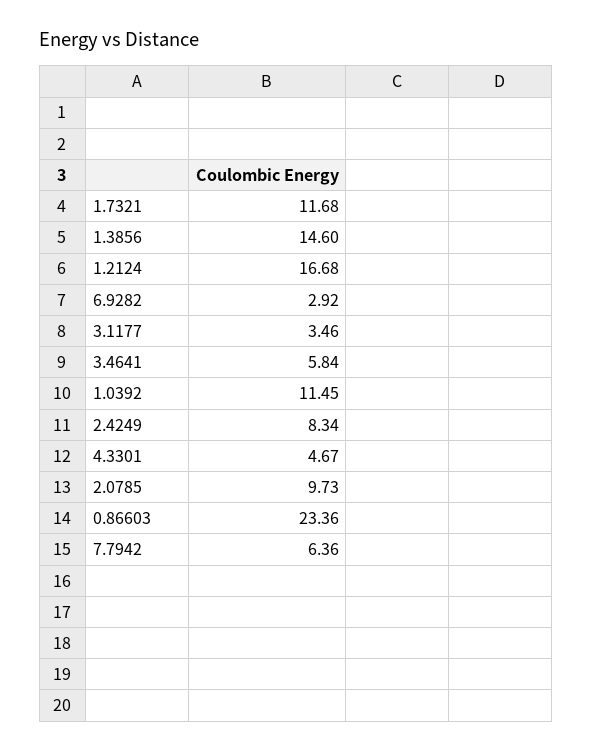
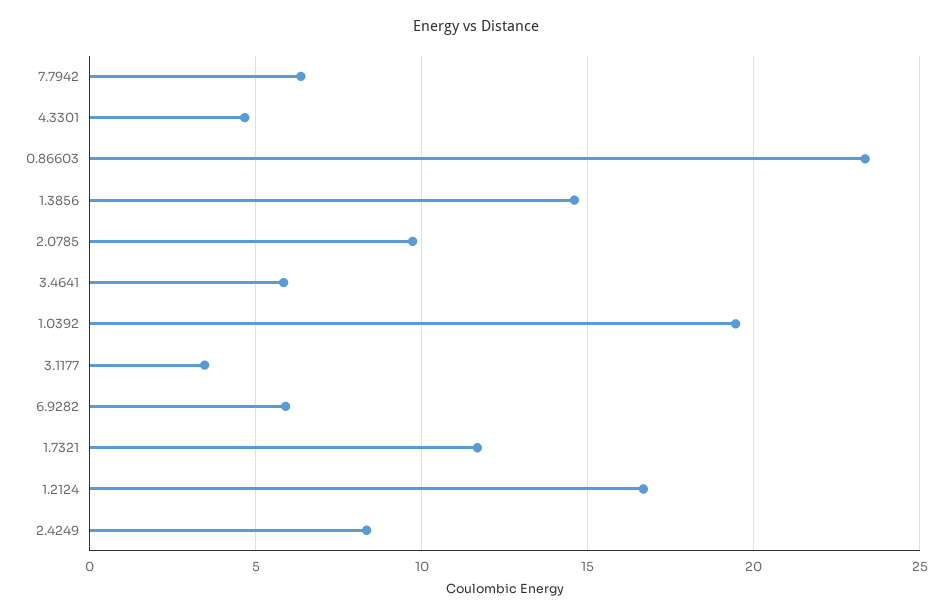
6.9282: 2.92 -> 6
1.0392: 11.45 -> 19.5

